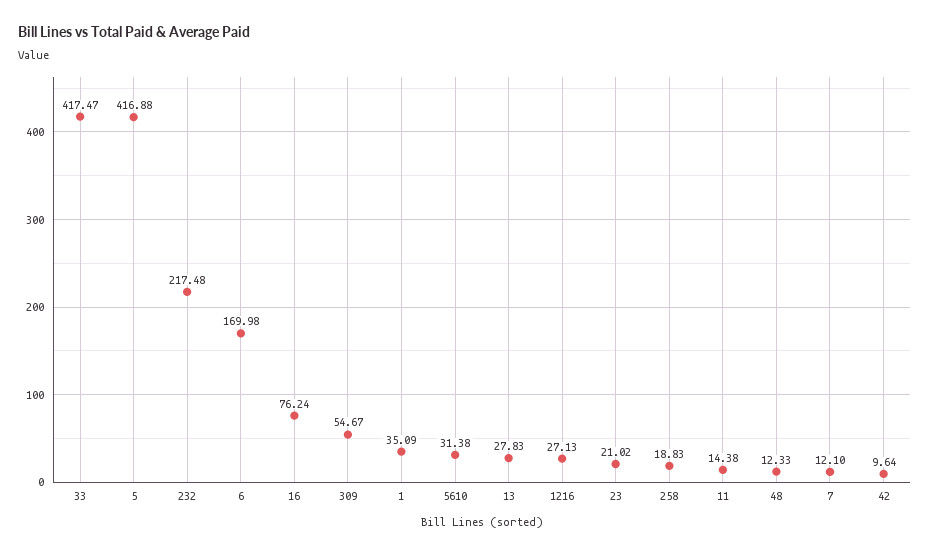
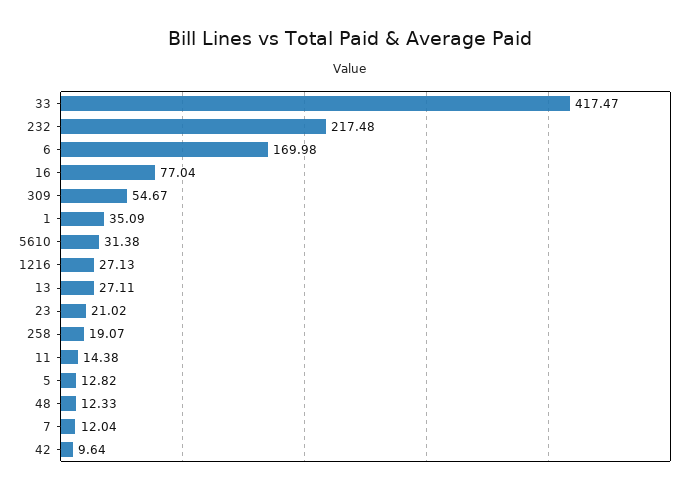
5: 416.88 -> 12.82
16: 76.24 -> 77.04
13: 27.83 -> 27.11
258: 18.83 -> 19.07
7: 12.1 -> 12.04

